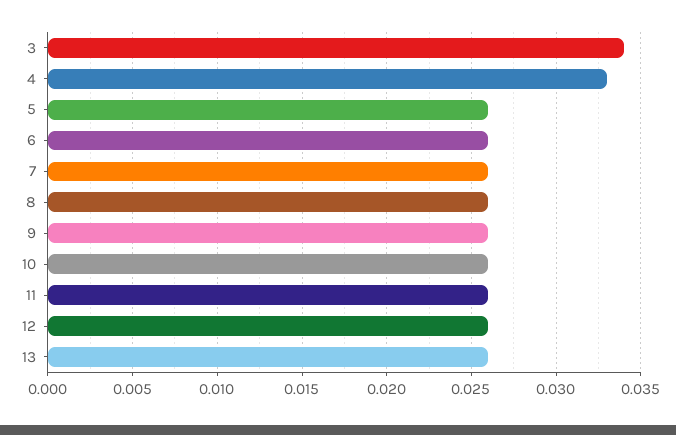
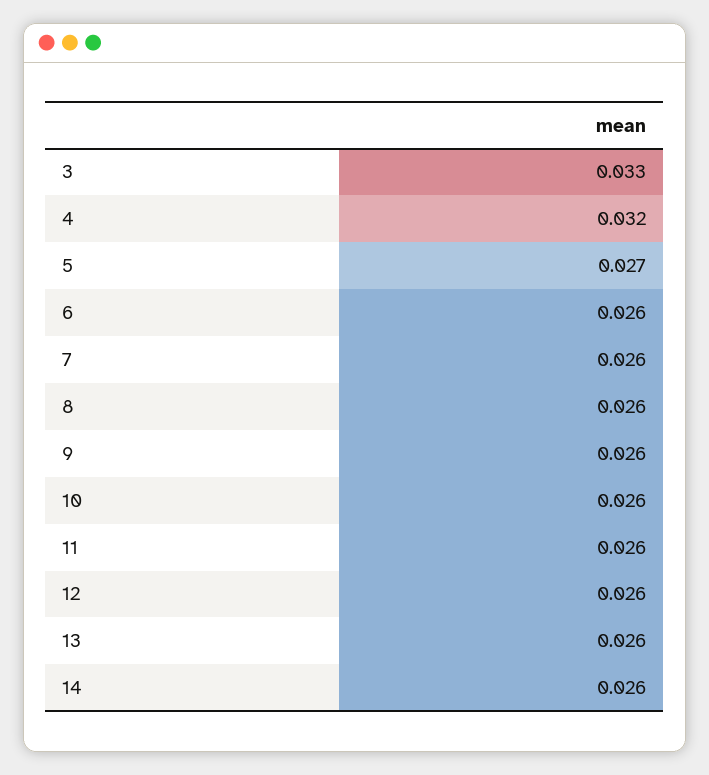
3: 0.034 -> 0.033
4: 0.033 -> 0.032
5: 0.026 -> 0.027
14: none -> 0.026

